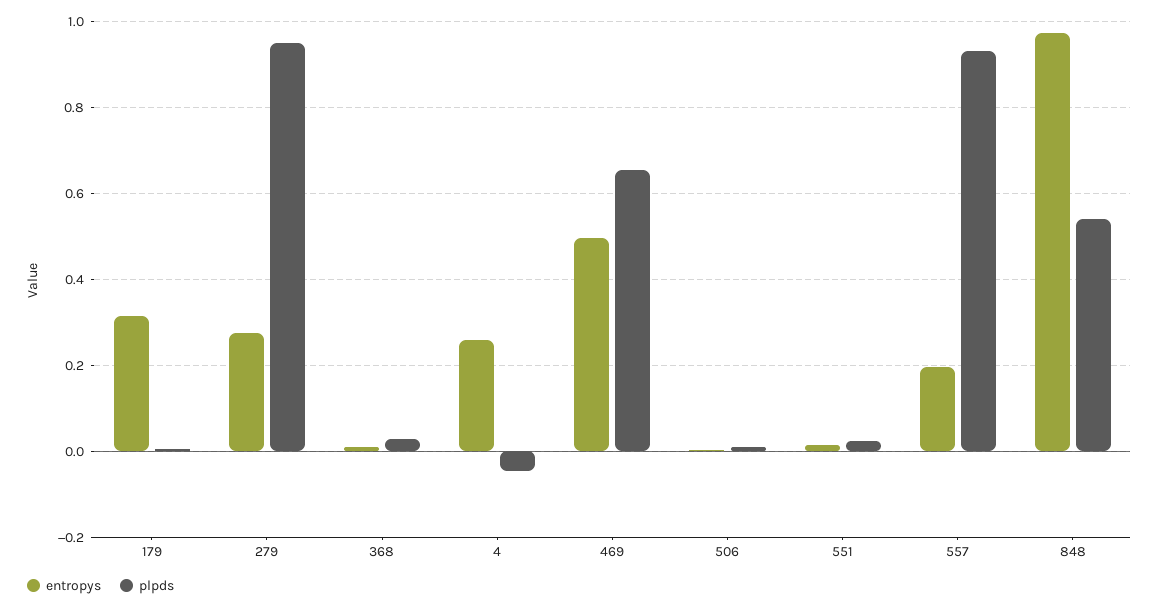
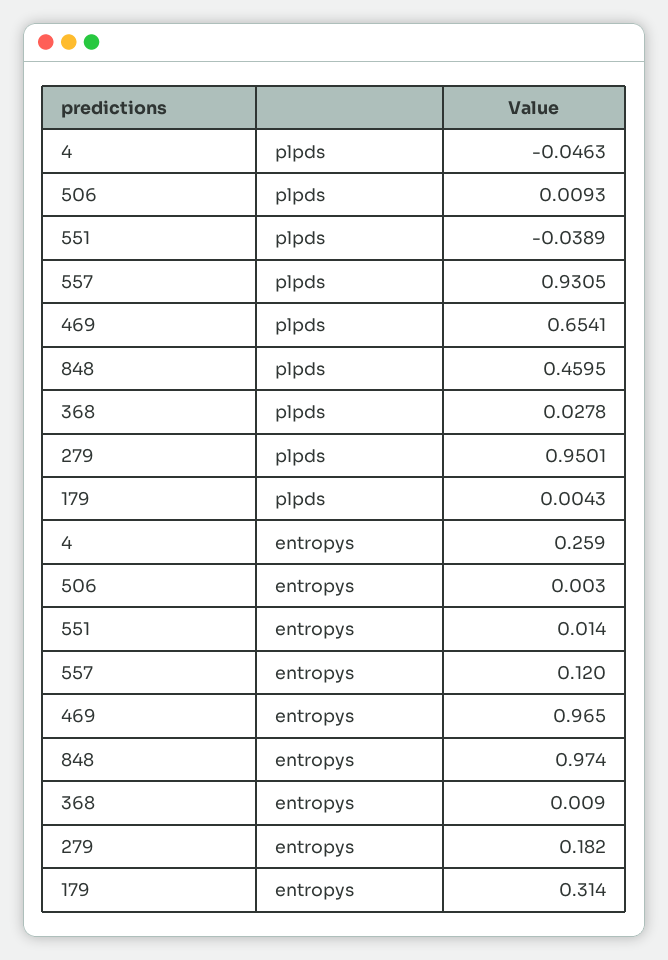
entropys, 279: 0.28 -> 0.182
entropys, 469: 0.5 -> 0.965
plpds, 551: 0.02 -> -0.0389
entropys, 557: 0.2 -> 0.12
plpds, 848: 0.54 -> 0.4595

